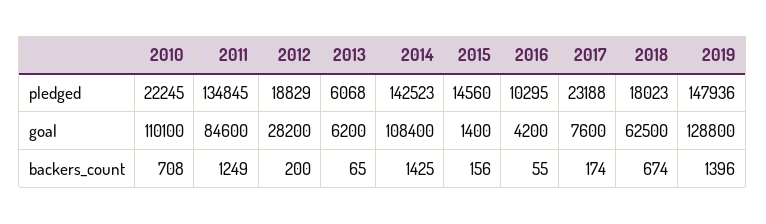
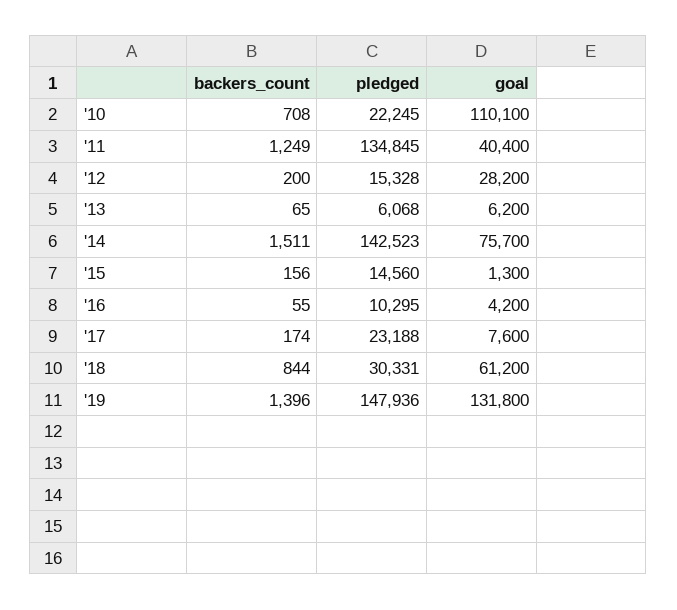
2012, pledged: 18829 -> 15328
2018, pledged: 18023 -> 30331
2011, goal: 84600 -> 40400
2014, goal: 108400 -> 75700
2015, goal: 1400 -> 1300
2018, goal: 62500 -> 61200
2019, goal: 128800 -> 131800
2014, backers_count: 1425 -> 1511
2018, backers_count: 674 -> 844

